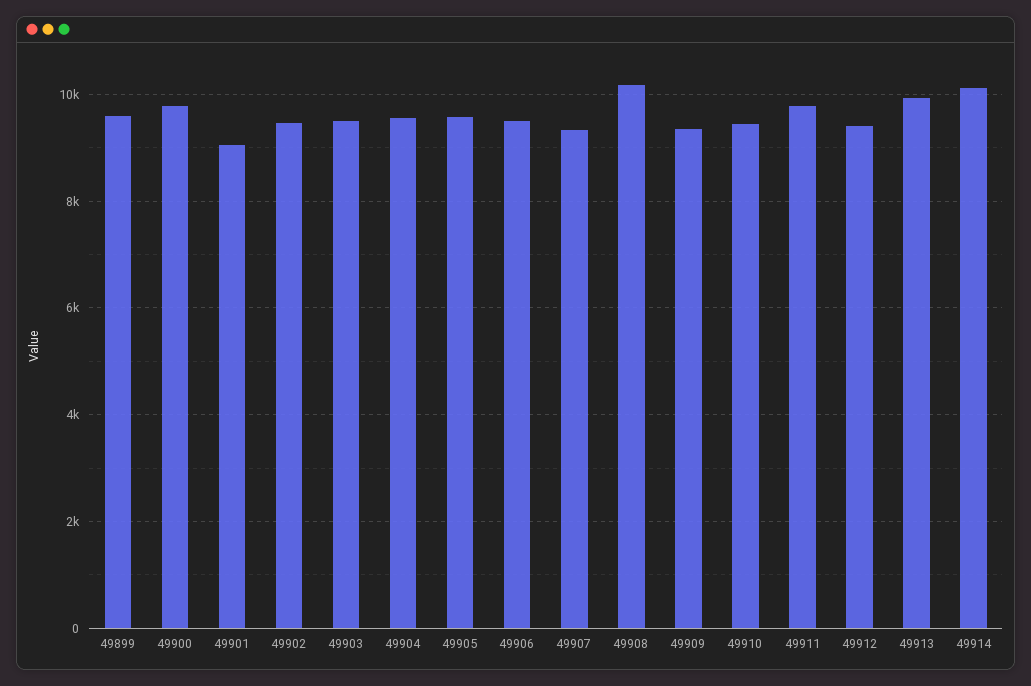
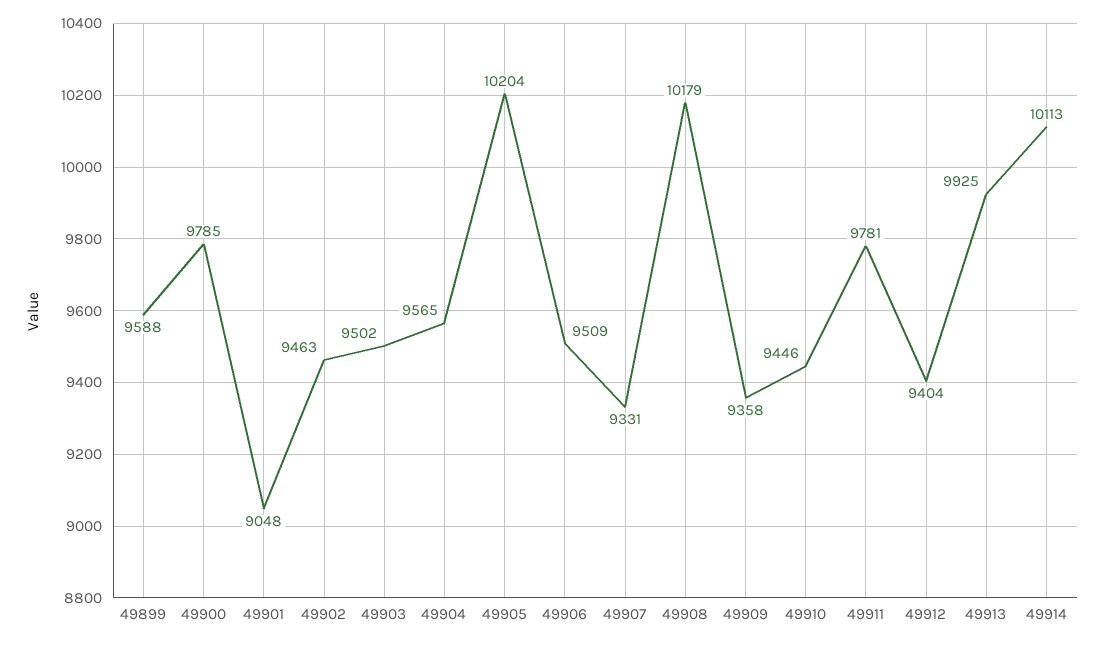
49905: 9600 -> 10204

